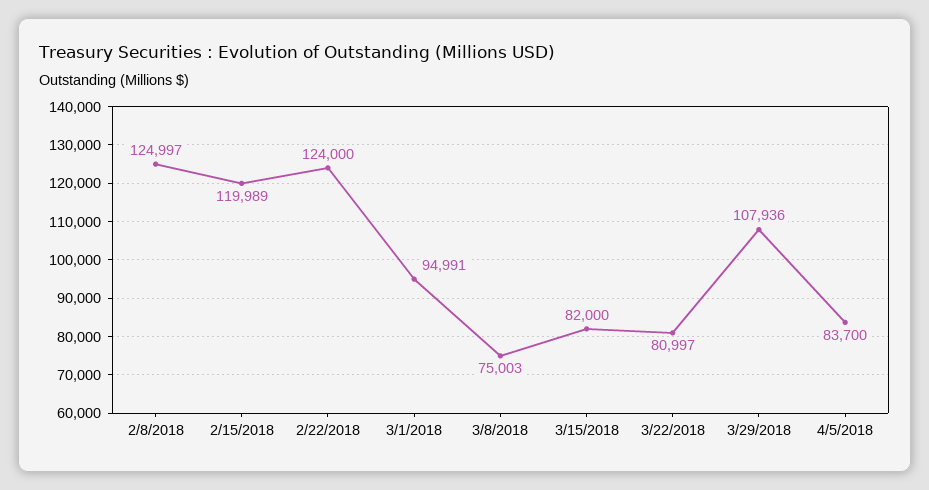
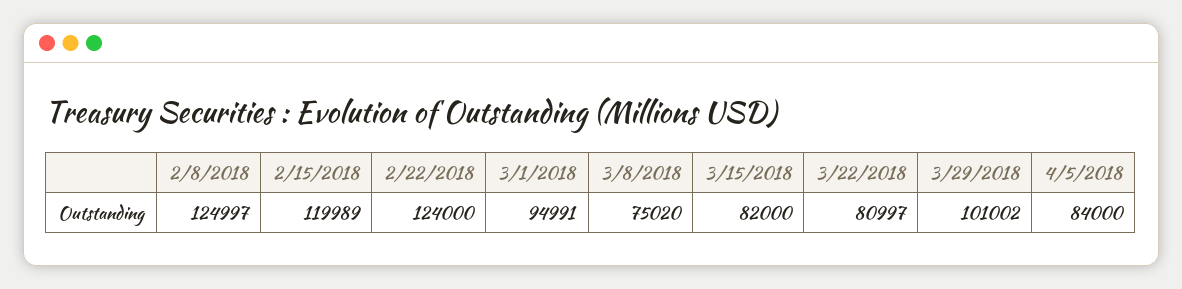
3/8/2018: 75003 -> 75020
3/29/2018: 107936 -> 101002
4/5/2018: 83700 -> 84000

